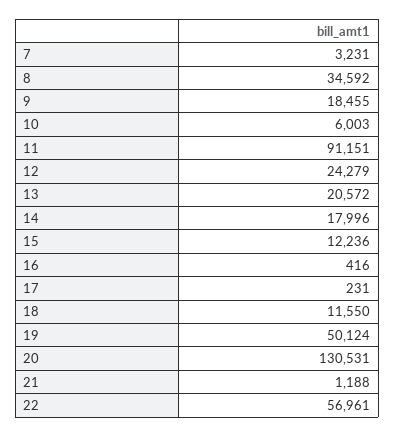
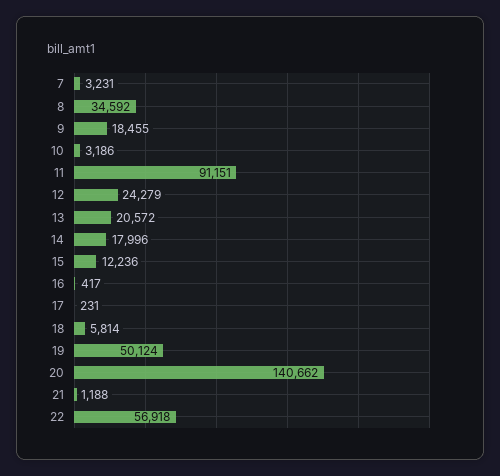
10: 6003 -> 3186
16: 416 -> 417
18: 11550 -> 5814
20: 130531 -> 140662
22: 56961 -> 56918

